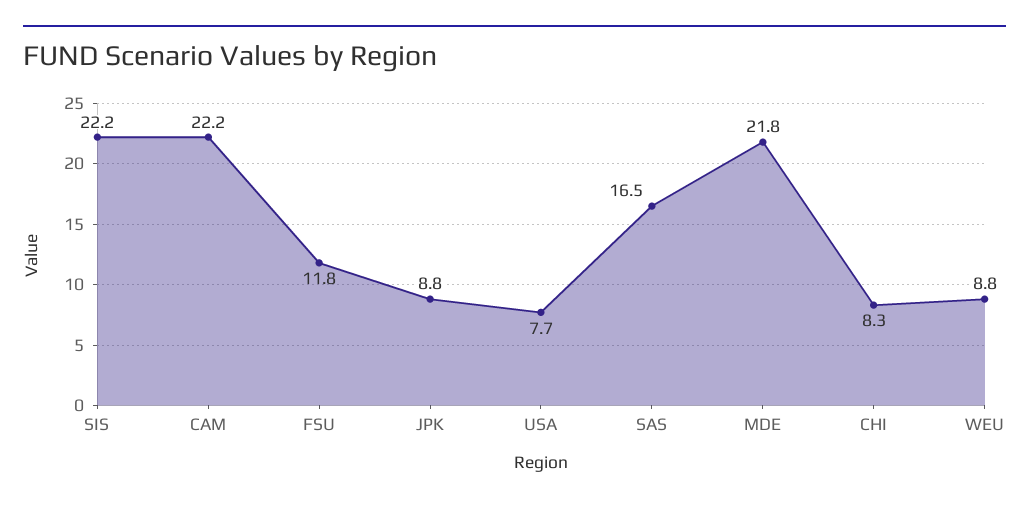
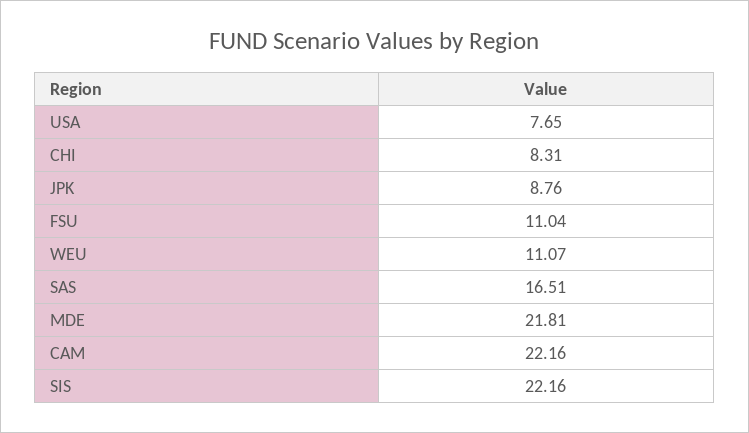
FSU: 11.8 -> 11.04
WEU: 8.8 -> 11.07

